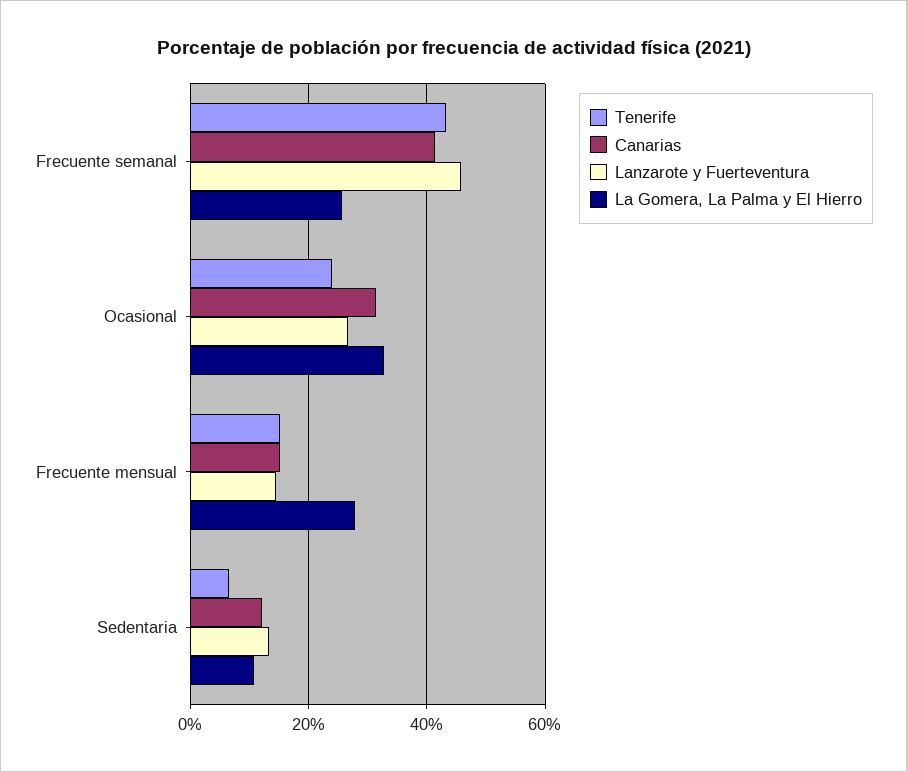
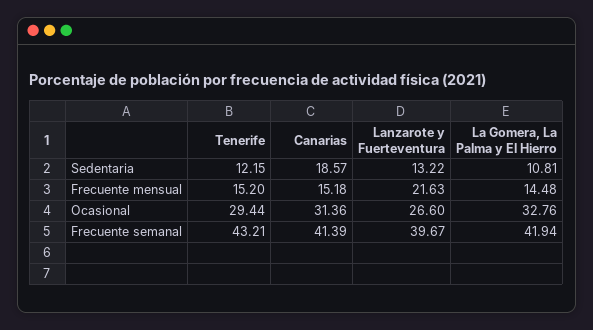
Lanzarote y Fuerteventura, Frecuente semanal: 46 -> 39.67
La Gomera, La Palma y El Hierro, Frecuente semanal: 26 -> 41.94
Tenerife, Ocasional: 24 -> 29.44
Lanzarote y Fuerteventura, Frecuente mensual: 14 -> 21.63
La Gomera, La Palma y El Hierro, Frecuente mensual: 28 -> 14.48
Tenerife, Sedentaria: 6 -> 12.15
Canarias, Sedentaria: 12 -> 18.57

